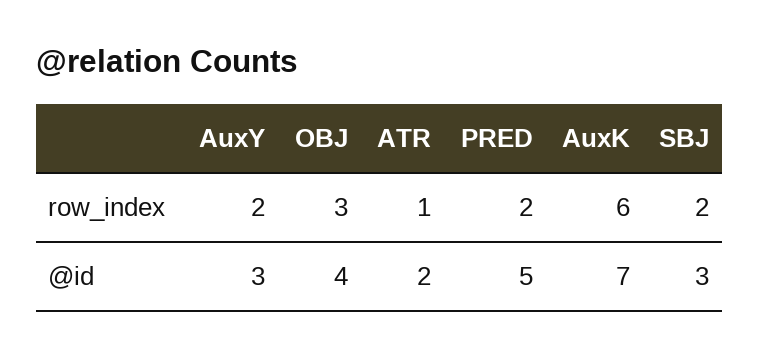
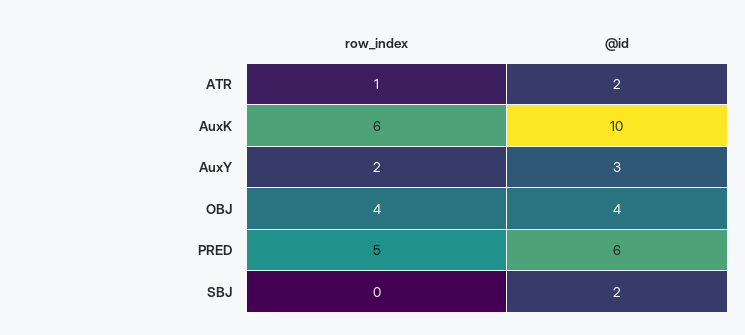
OBJ, row_index: 3 -> 4
PRED, row_index: 2 -> 5
SBJ, row_index: 2 -> 0
PRED, @id: 5 -> 6
AuxK, @id: 7 -> 10
SBJ, @id: 3 -> 2

